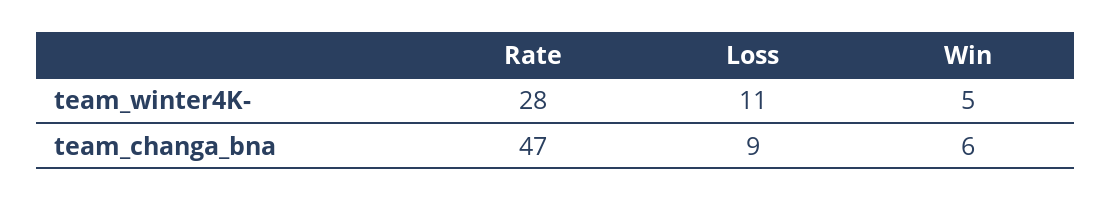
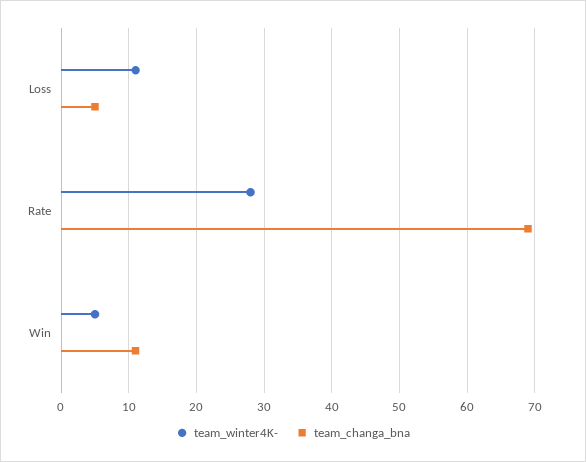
team_changa_bna, Rate: 47 -> 69
team_changa_bna, Loss: 9 -> 5
team_changa_bna, Win: 6 -> 11

